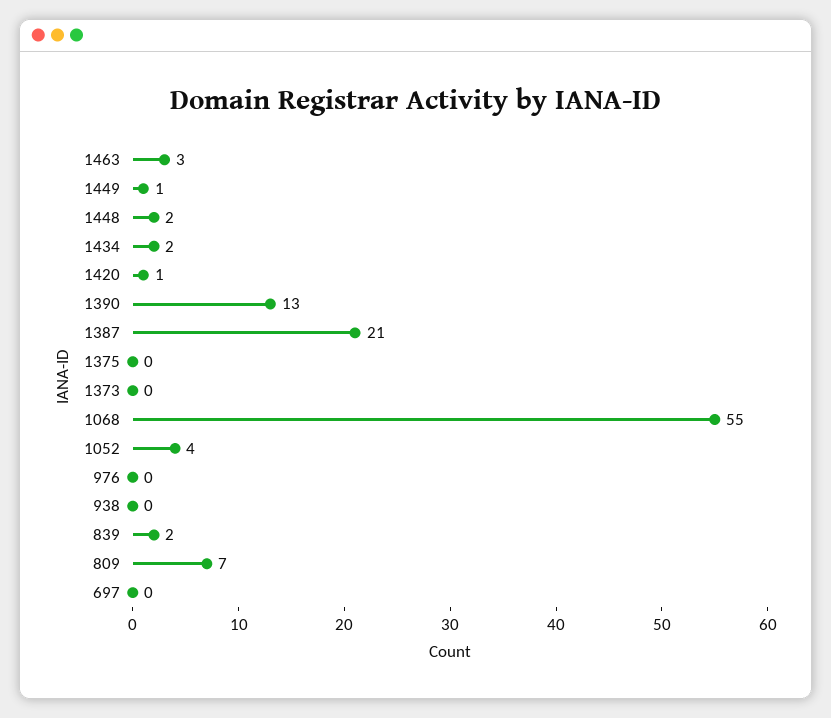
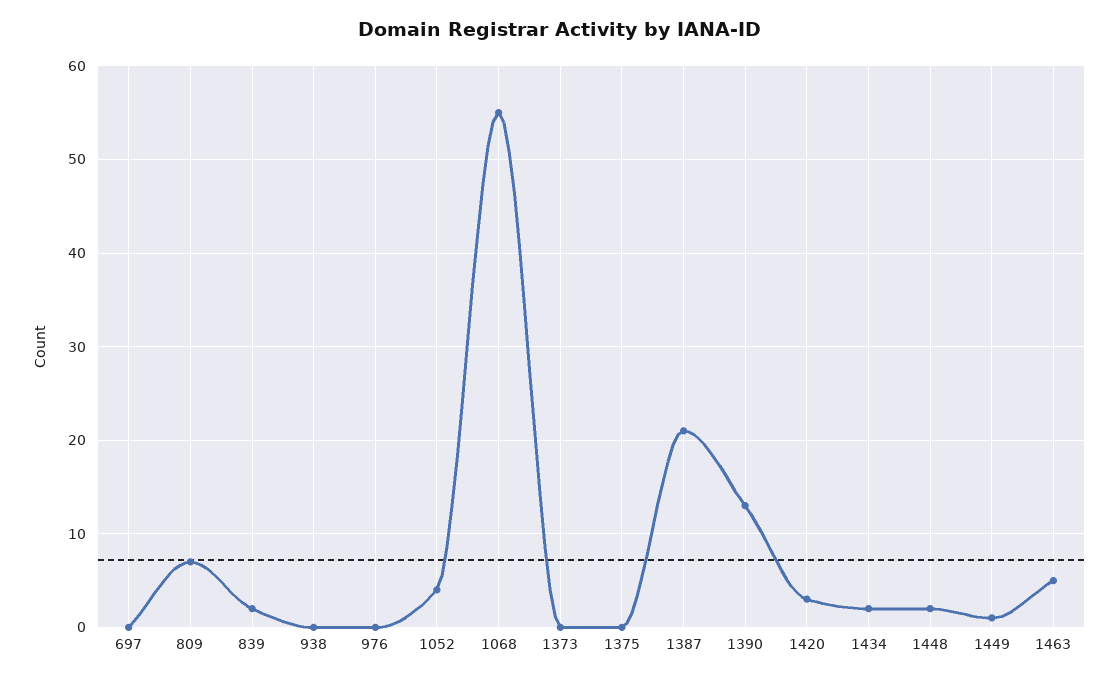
1463: 3 -> 5
1420: 1 -> 3

